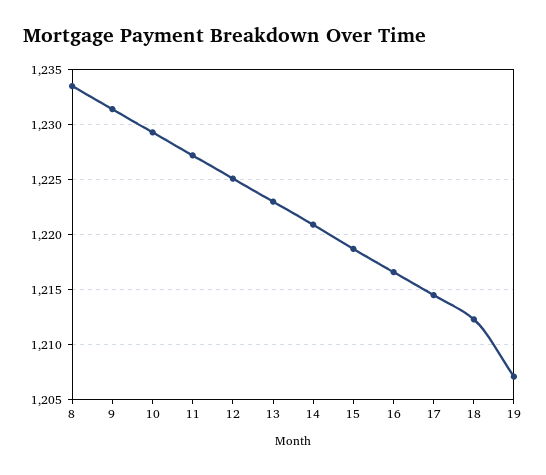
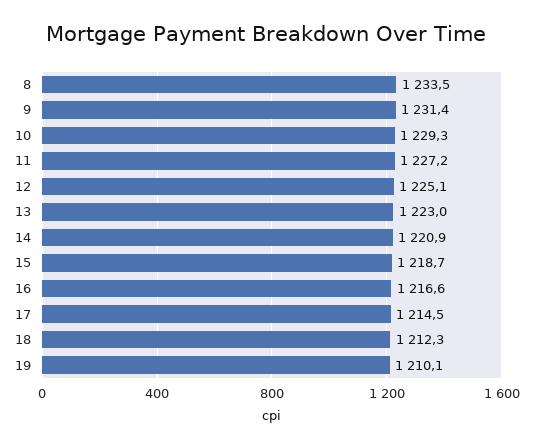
19: 1207 -> 1210.1

